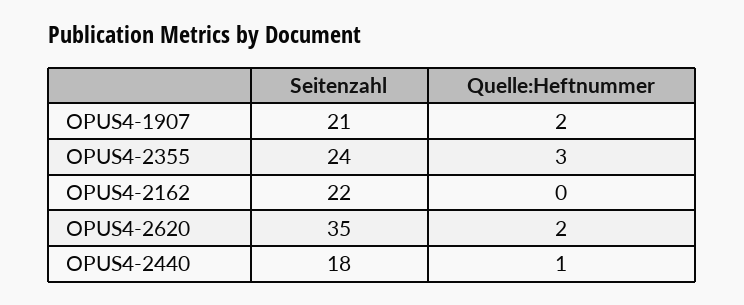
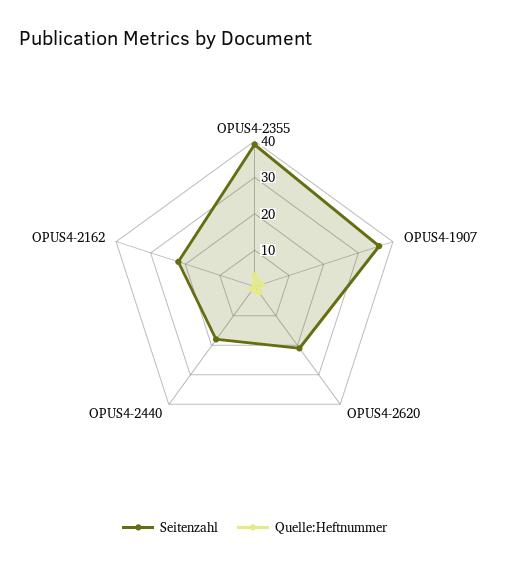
Seitenzahl, OPUS4-1907: 21 -> 35
Seitenzahl, OPUS4-2355: 24 -> 40
Seitenzahl, OPUS4-2620: 35 -> 20

